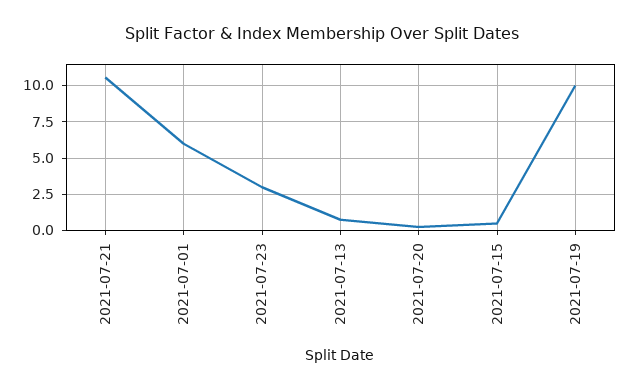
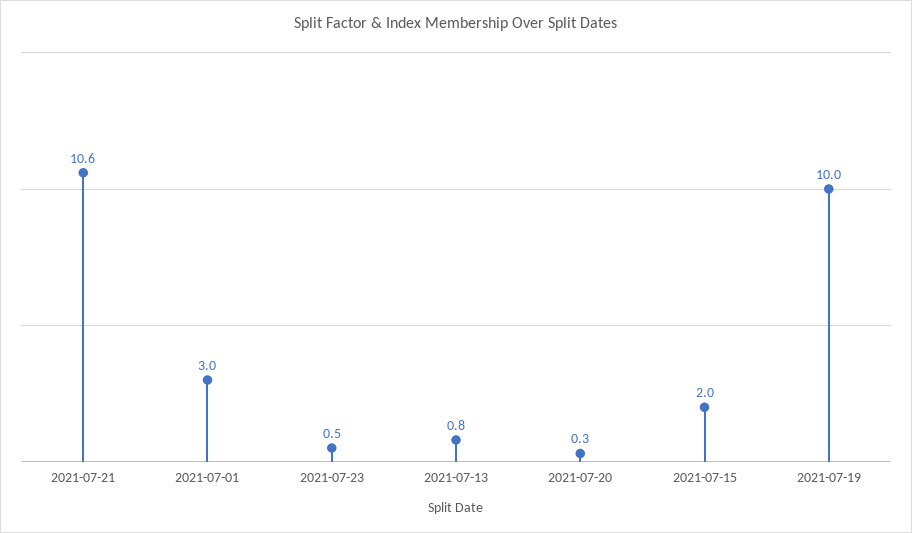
2021-07-01: 6 -> 3
2021-07-23: 3 -> 0.5
2021-07-15: 0.5 -> 2

